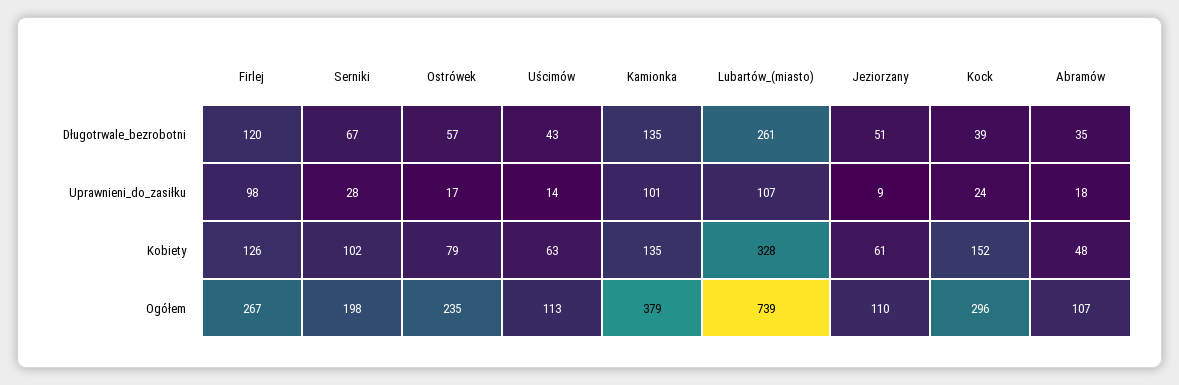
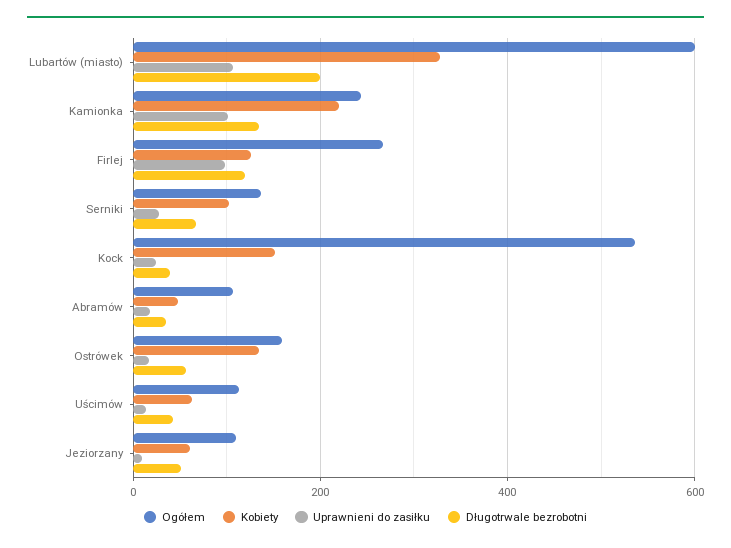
Długotrwale_bezrobotni, Lubartów_(miasto): 261 -> 200
Kobiety, Ostrówek: 79 -> 140
Kobiety, Kamionka: 135 -> 220
Ogółem, Serniki: 198 -> 140
Ogółem, Ostrówek: 235 -> 160
Ogółem, Kamionka: 379 -> 240
Ogółem, Lubartów_(miasto): 739 -> 600
Ogółem, Kock: 296 -> 540

